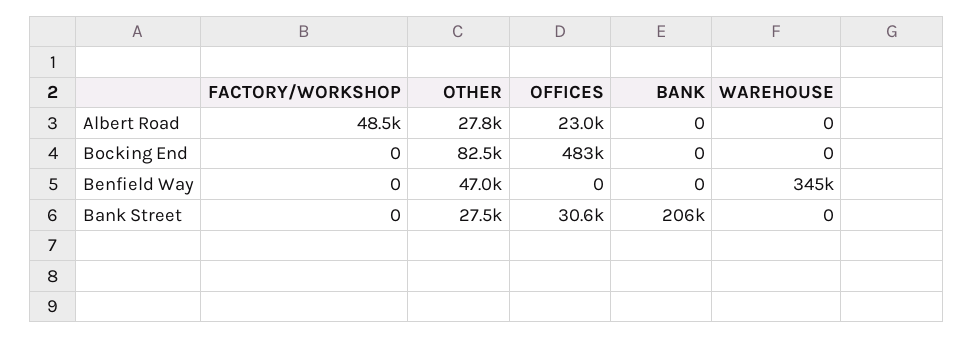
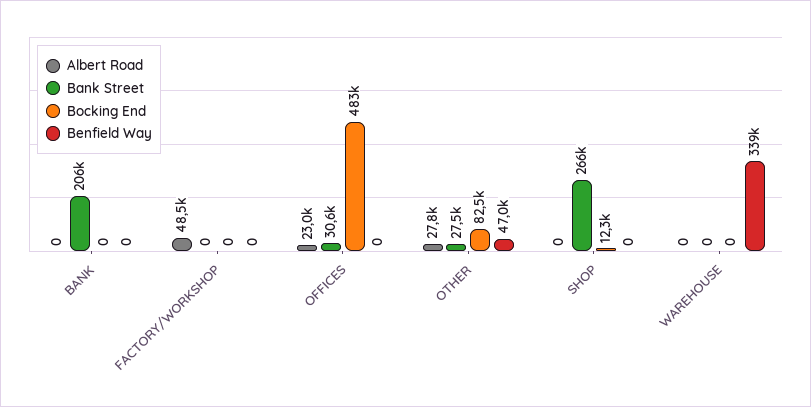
Benfield Way, WAREHOUSE: 345000 -> 339000
Albert Road, SHOP: none -> 0
Bank Street, SHOP: none -> 266000
Bocking End, SHOP: none -> 12300
Benfield Way, SHOP: none -> 0

